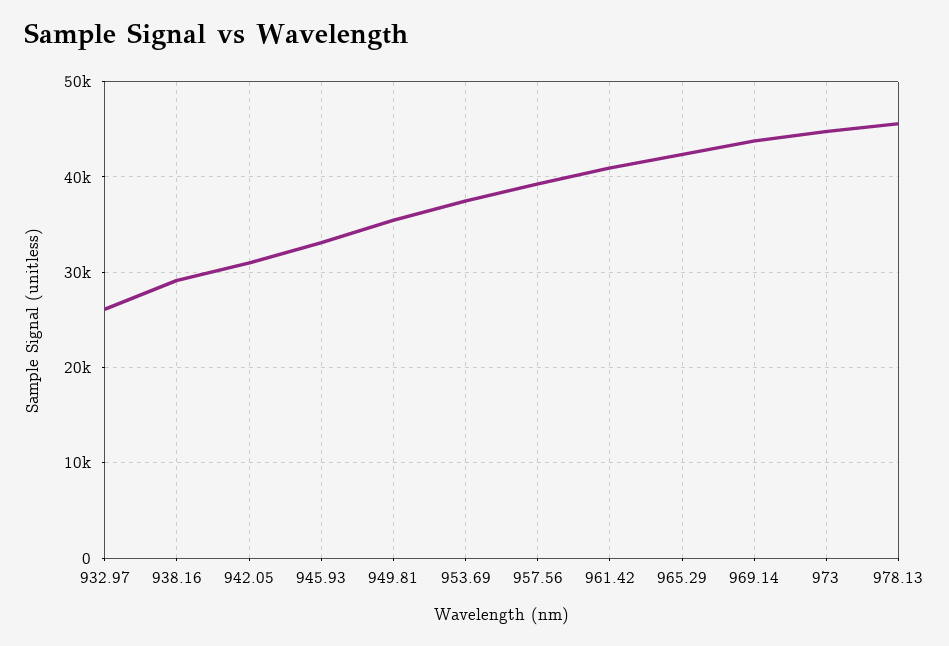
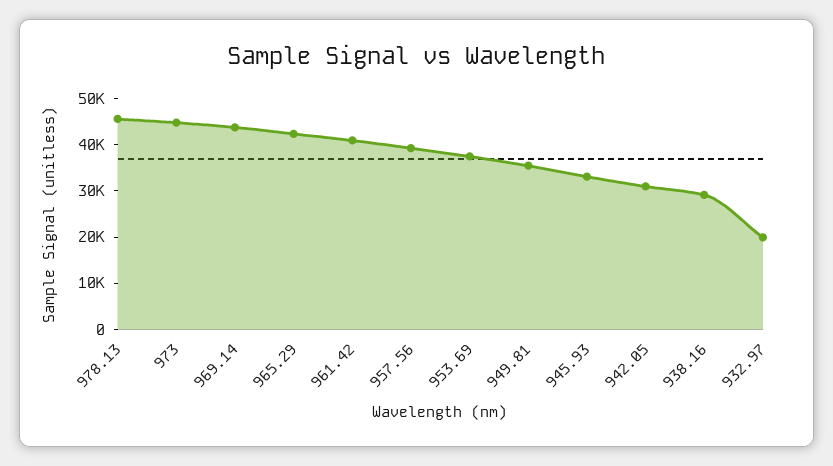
932.97: 26000 -> 20000

